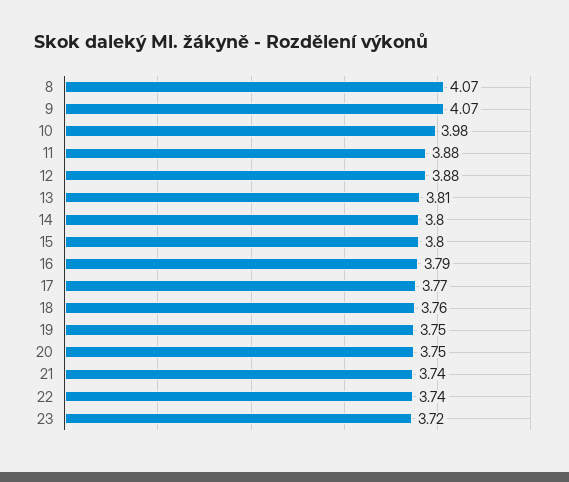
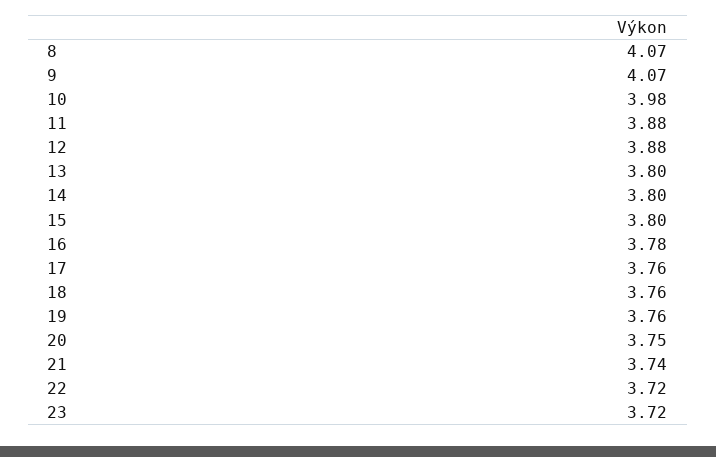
13: 3.81 -> 3.8
16: 3.79 -> 3.78
17: 3.77 -> 3.76
19: 3.75 -> 3.76
22: 3.74 -> 3.72

